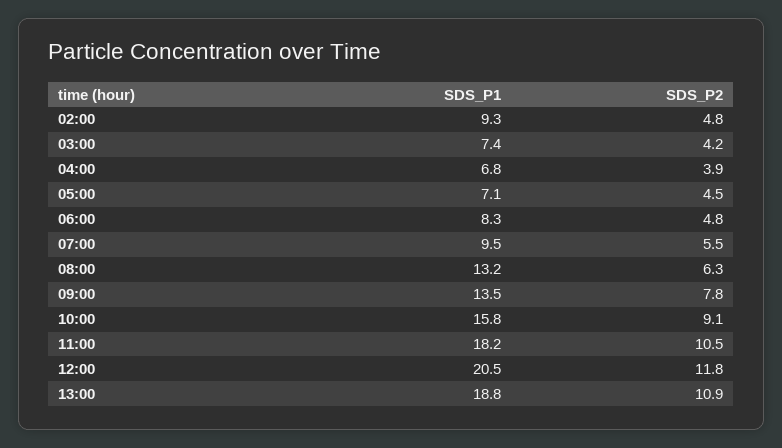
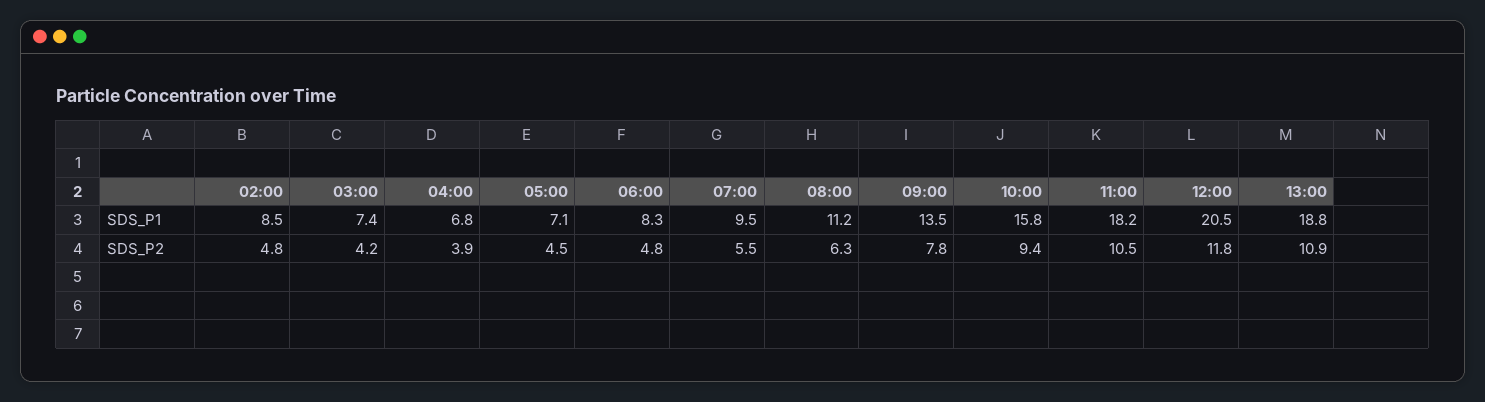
SDS_P1, 02:00: 9.3 -> 8.5
SDS_P1, 08:00: 13.2 -> 11.2
SDS_P2, 10:00: 9.1 -> 9.4

